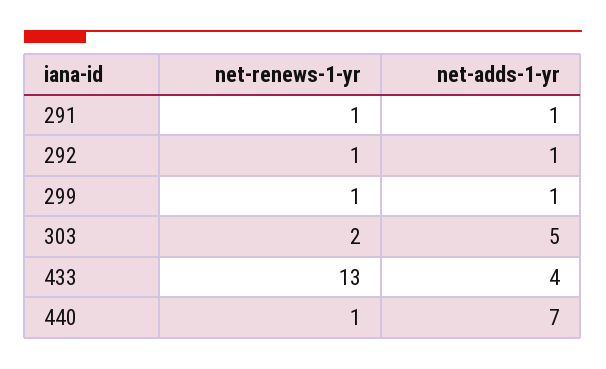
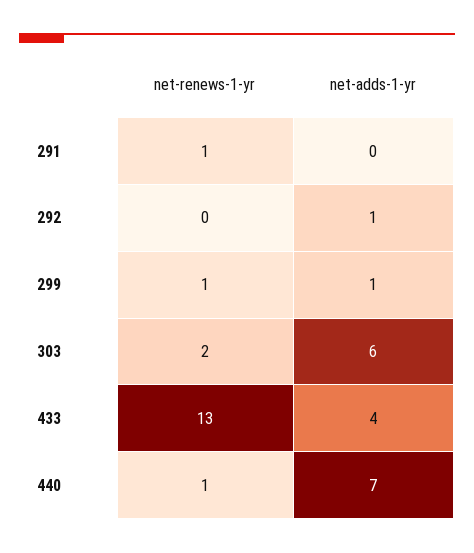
net-adds-1-yr, 291: 1 -> 0
net-renews-1-yr, 292: 1 -> 0
net-adds-1-yr, 303: 5 -> 6

